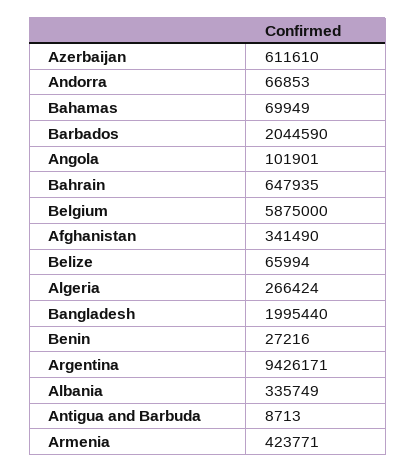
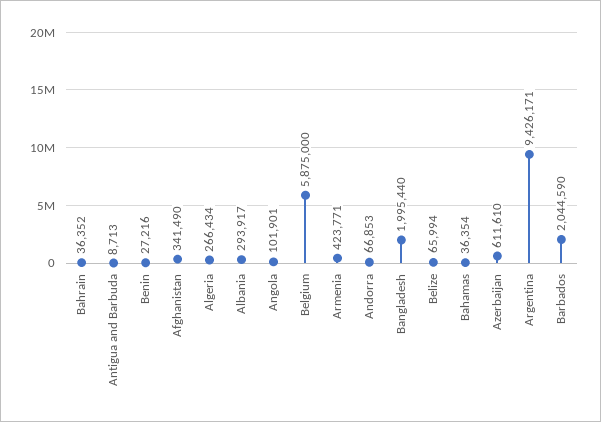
Bahamas: 69949 -> 36354
Bahrain: 647935 -> 36352
Algeria: 266424 -> 266434
Albania: 335749 -> 293917

